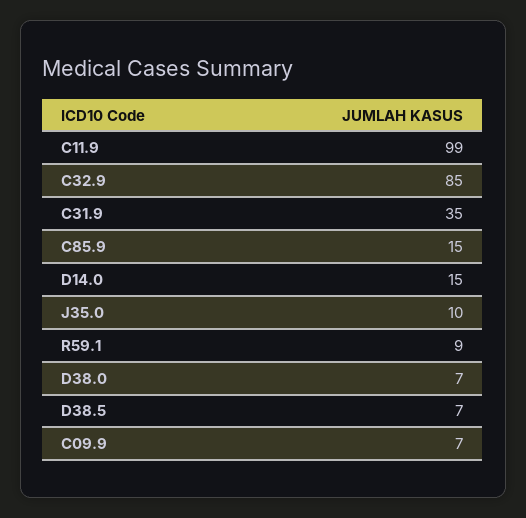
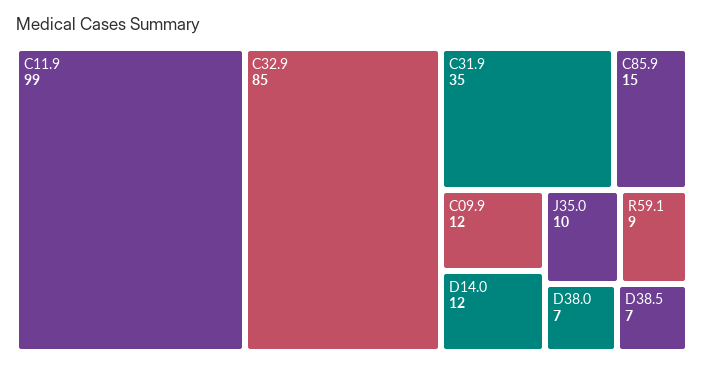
D14.0: 15 -> 12
C09.9: 7 -> 12

